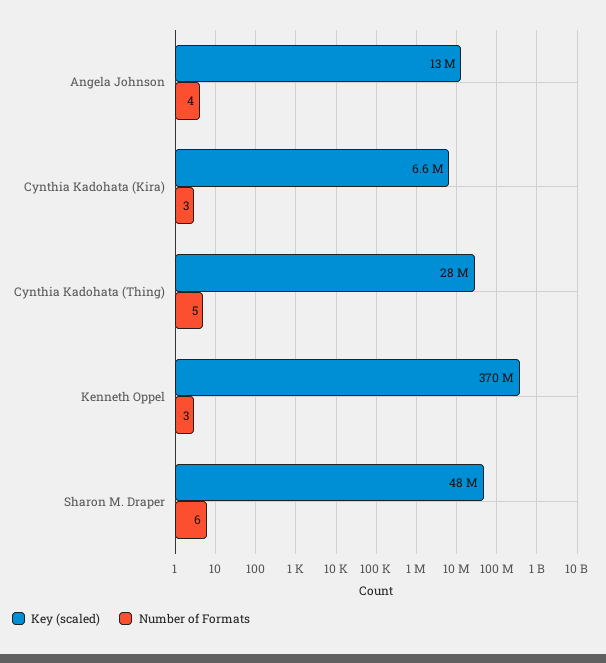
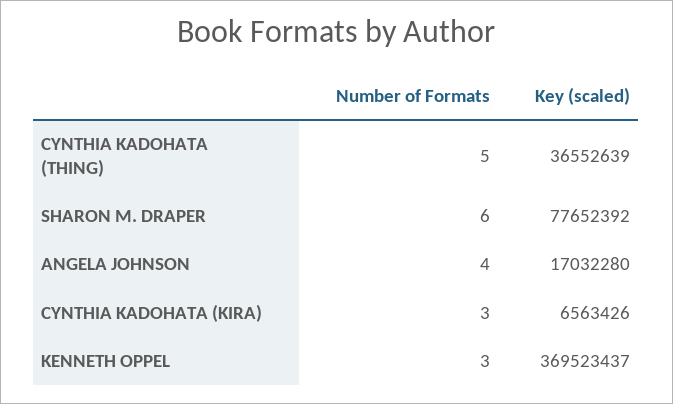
Key (scaled), Angela Johnson: 13000000 -> 17032280
Key (scaled), Cynthia Kadohata (Thing): 28000000 -> 36552639
Key (scaled), Sharon M. Draper: 48000000 -> 77652392

